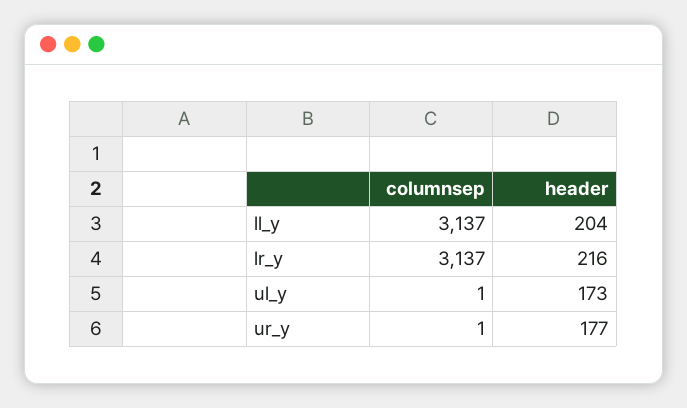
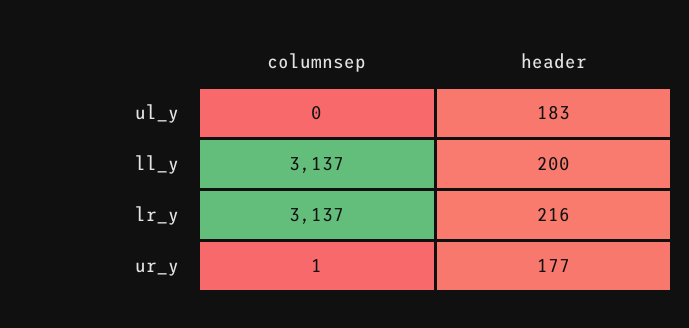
header, ll_y: 204 -> 200
columnsep, ul_y: 1 -> 0
header, ul_y: 173 -> 183

